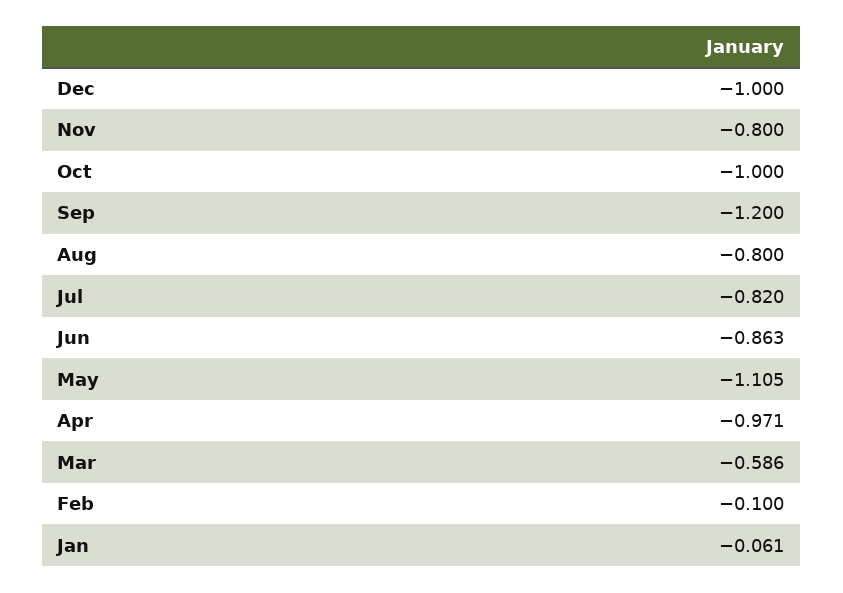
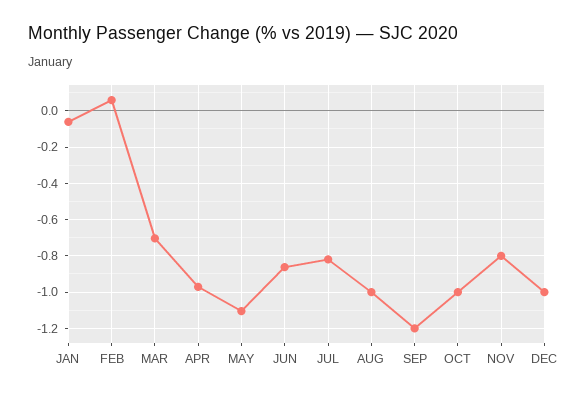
Aug: -0.8 -> -1
Mar: -0.586 -> -0.7
Feb: -0.1 -> 0.05

